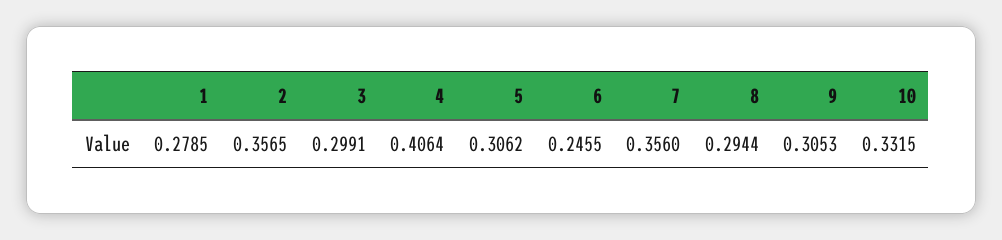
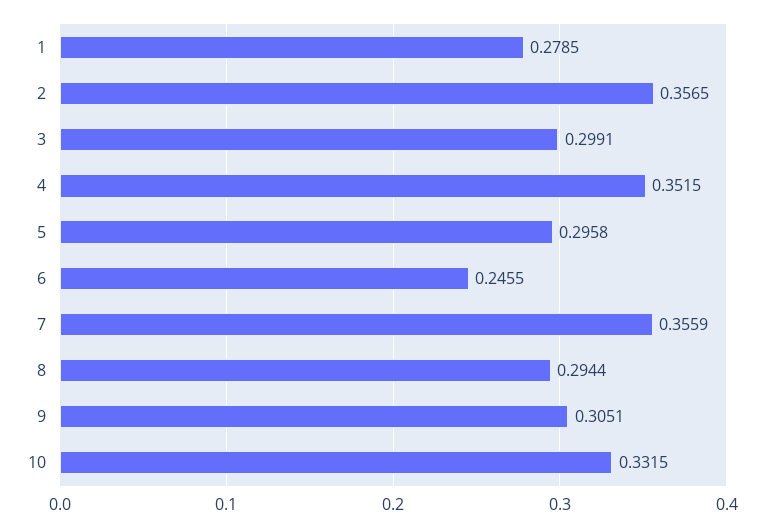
4: 0.4064 -> 0.3515
5: 0.3062 -> 0.2958
7: 0.356 -> 0.3559
9: 0.3053 -> 0.3051

